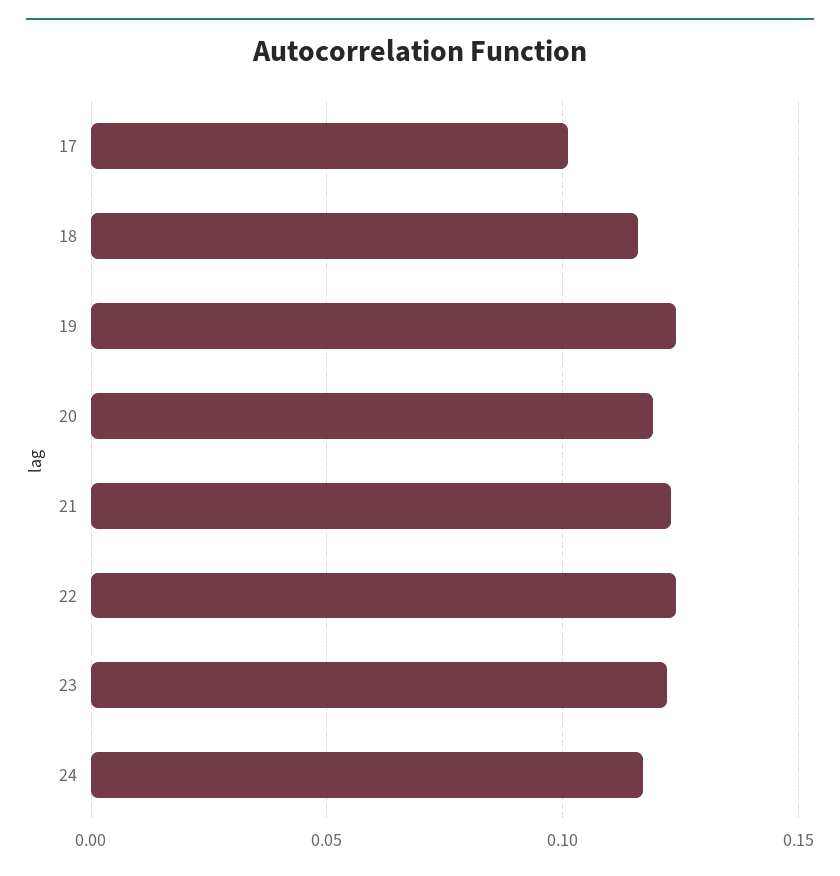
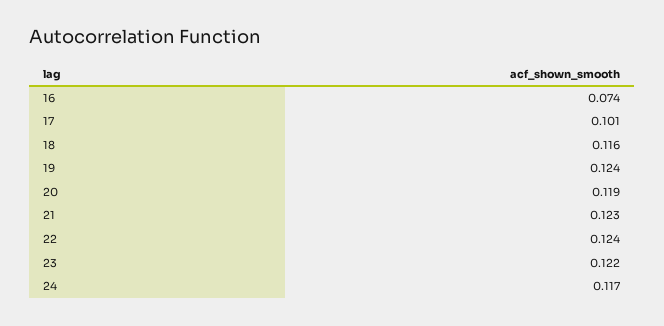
16: none -> 0.074

